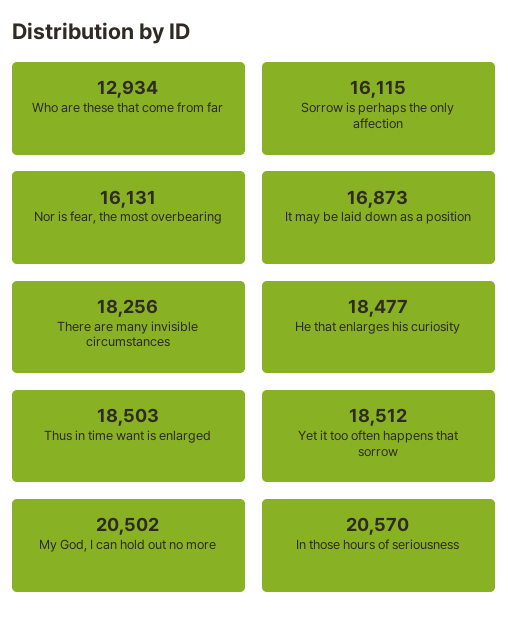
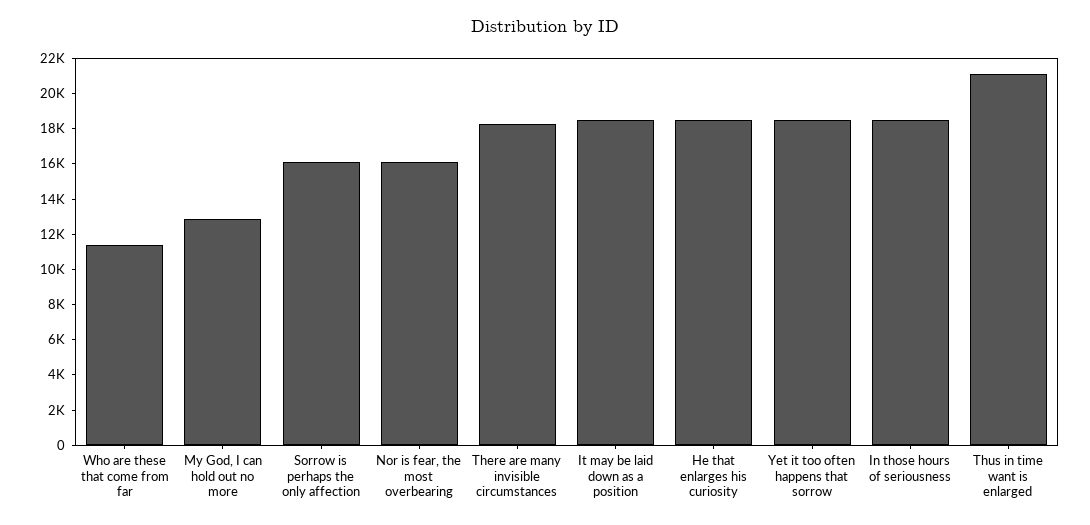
Who are these that come from far: 12934 -> 11500
It may be laid down as a position: 16873 -> 18500
Thus in time want is enlarged: 18503 -> 21000
My God, I can hold out no more: 20502 -> 13000
In those hours of seriousness: 20570 -> 18500

